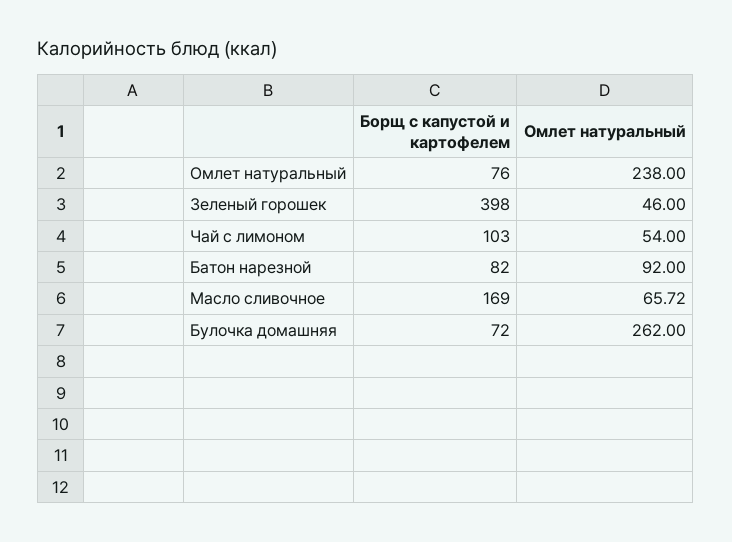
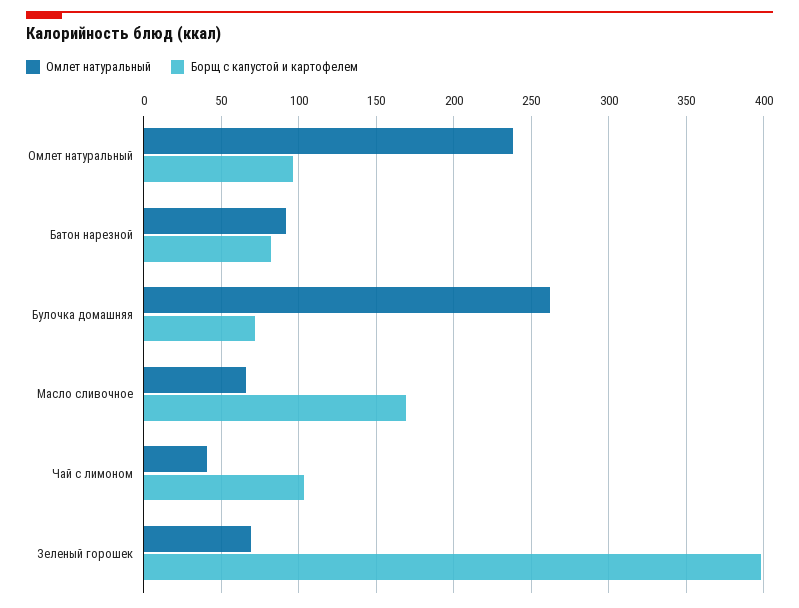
Борщ с капустой и картофелем, Омлет натуральный: 76 -> 95
Омлет натуральный, Зеленый горошек: 46 -> 70
Омлет натуральный, Чай с лимоном: 54 -> 40

